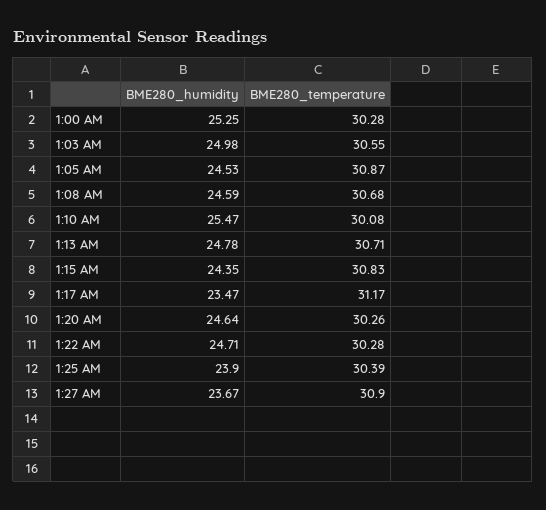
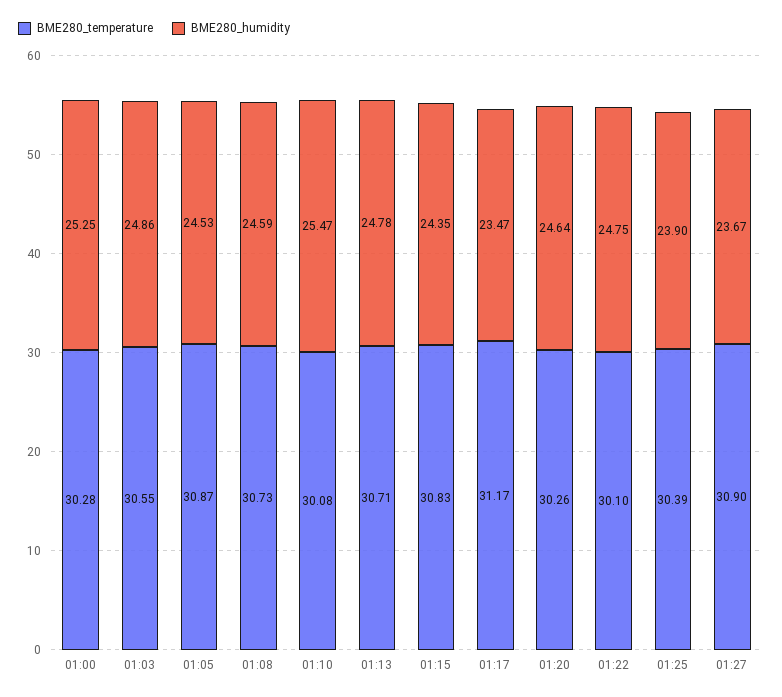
BME280_humidity, 1:03 AM: 24.98 -> 24.86
BME280_temperature, 1:08 AM: 30.68 -> 30.73
BME280_humidity, 1:22 AM: 24.71 -> 24.75
BME280_temperature, 1:22 AM: 30.28 -> 30.1

